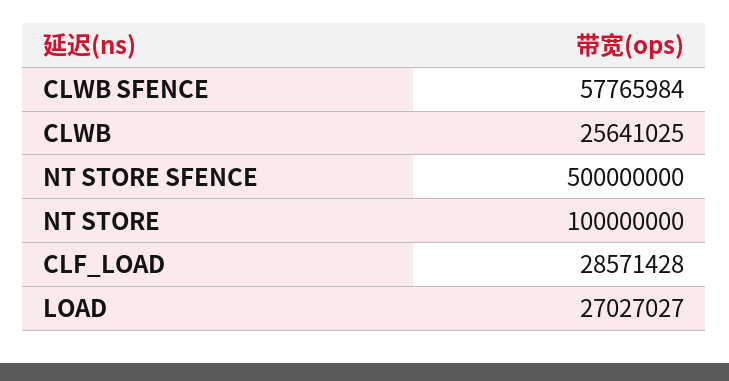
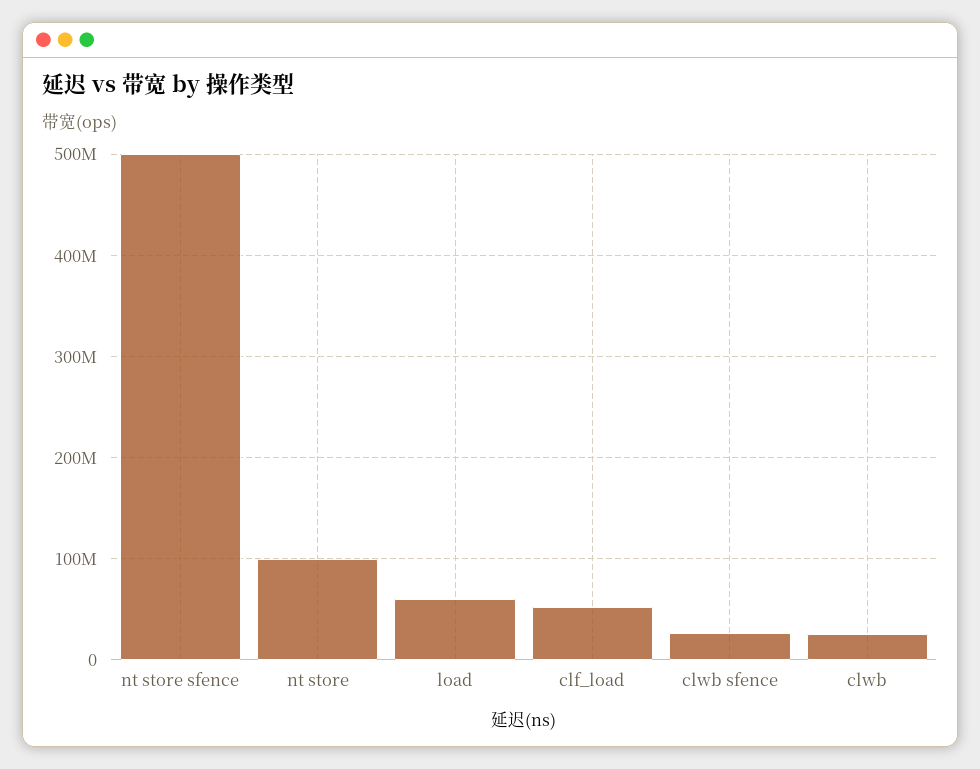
CLWB SFENCE: 57765984 -> 30000000
CLF_LOAD: 28571428 -> 50000000
LOAD: 27027027 -> 60000000

